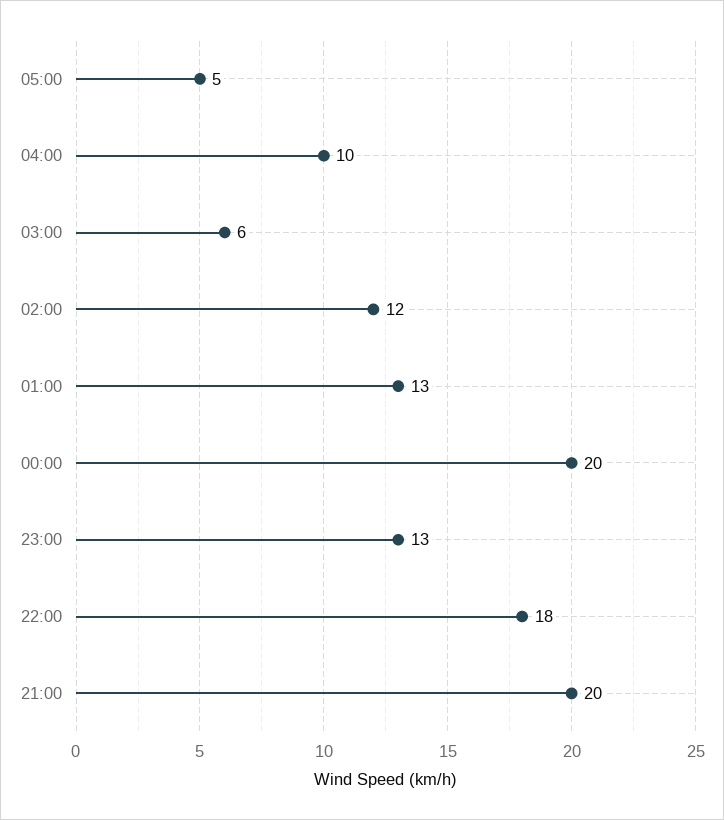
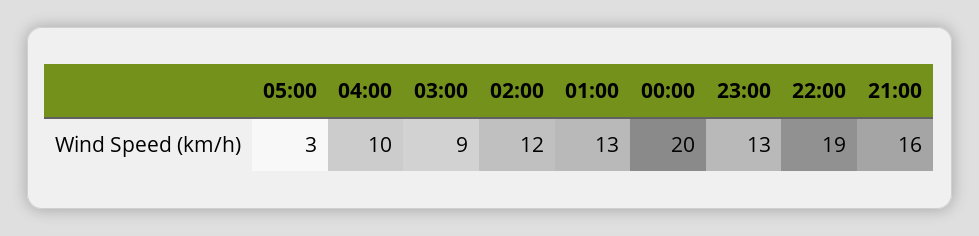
05:00: 5 -> 3
03:00: 6 -> 9
22:00: 18 -> 19
21:00: 20 -> 16

